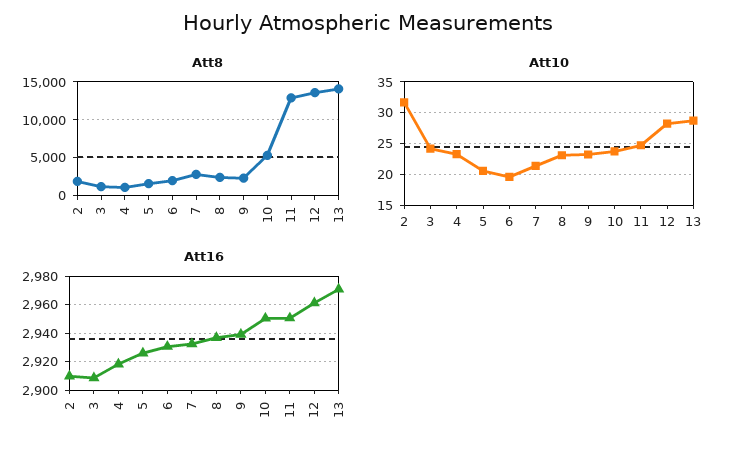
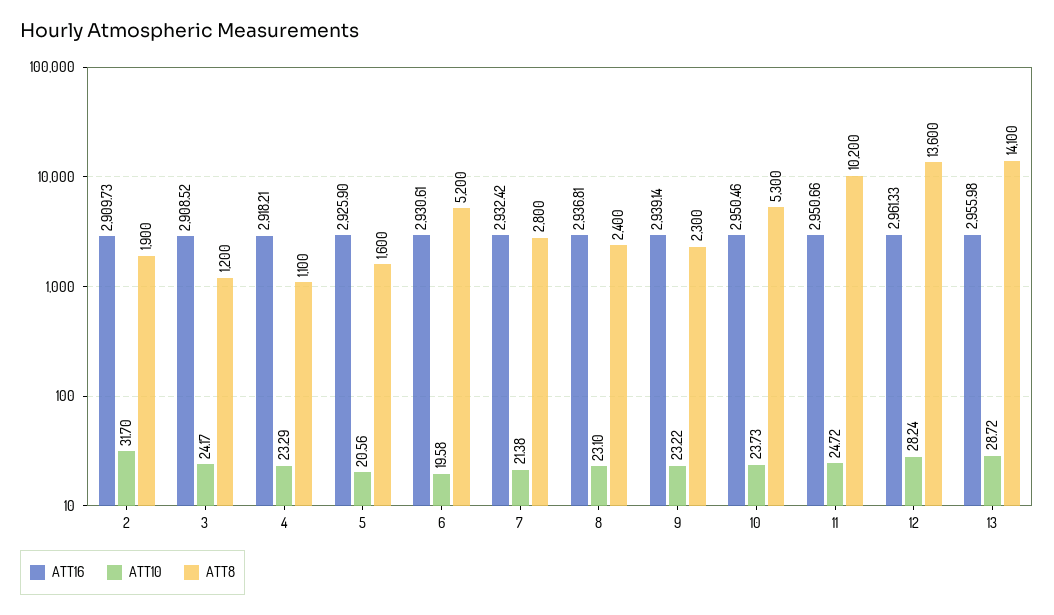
Att8, 6: 2000 -> 5200
Att8, 11: 13000 -> 10200
Att16, 13: 2970 -> 2955.98

